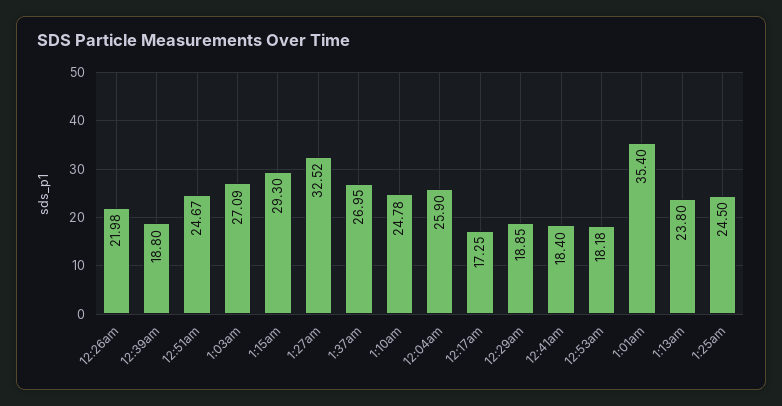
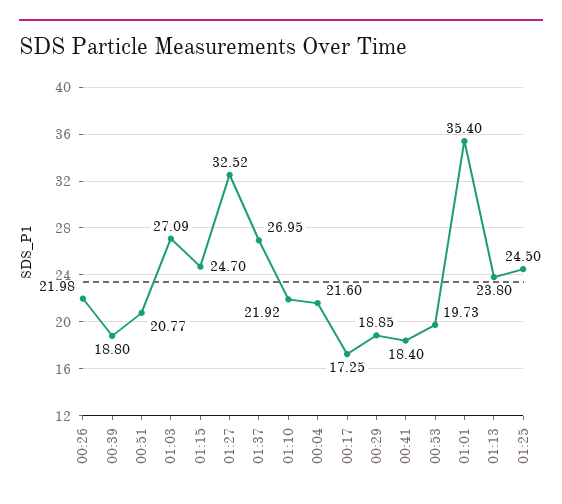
12:51am: 24.67 -> 20.77
1:15am: 29.3 -> 24.7
1:10am: 24.78 -> 21.92
12:04am: 25.9 -> 21.6
12:53am: 18.18 -> 19.73

